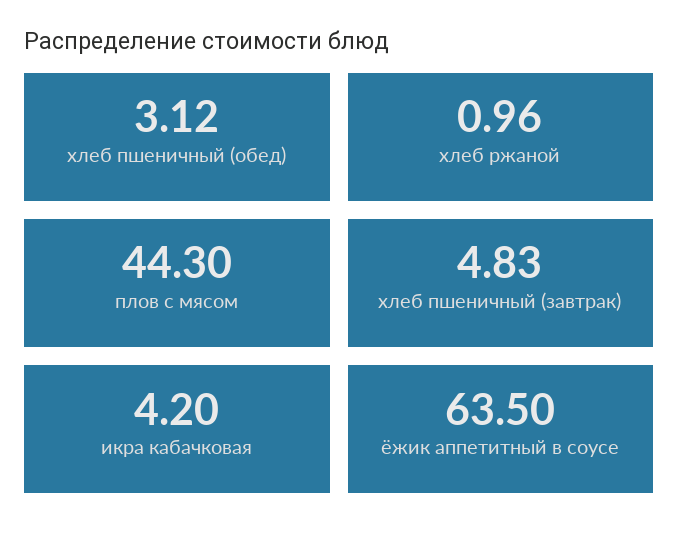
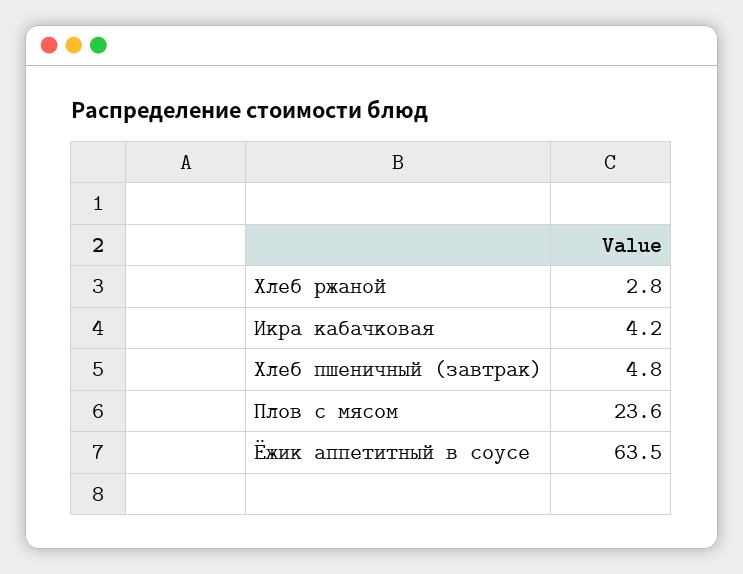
хлеб пшеничный (обед): 3.12 -> none
хлеб ржаной: 0.96 -> 2.8
плов с мясом: 44.3 -> 23.6

